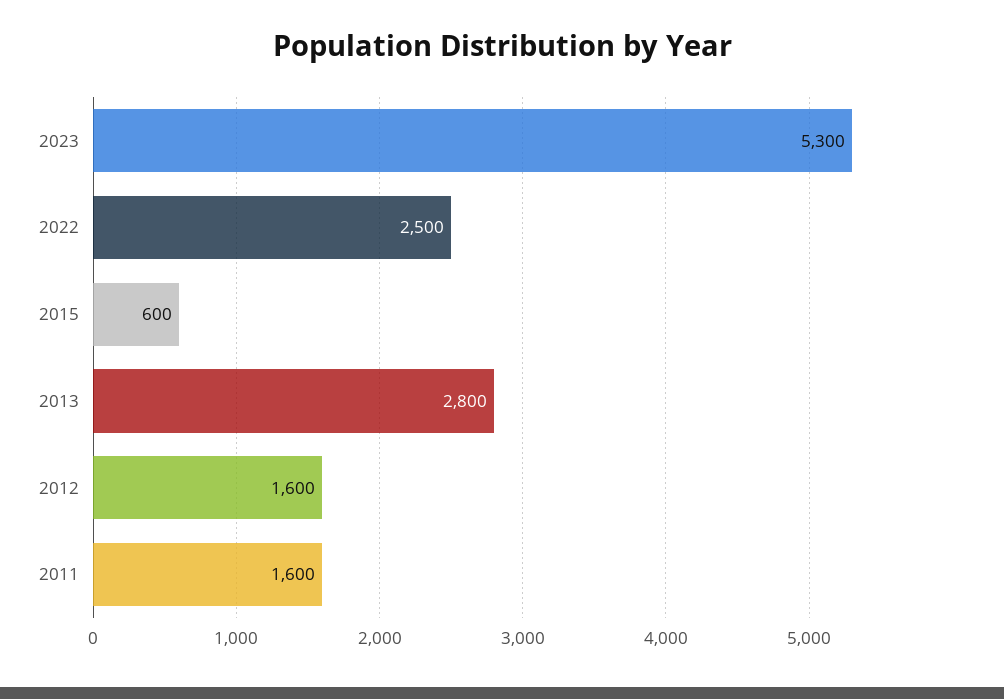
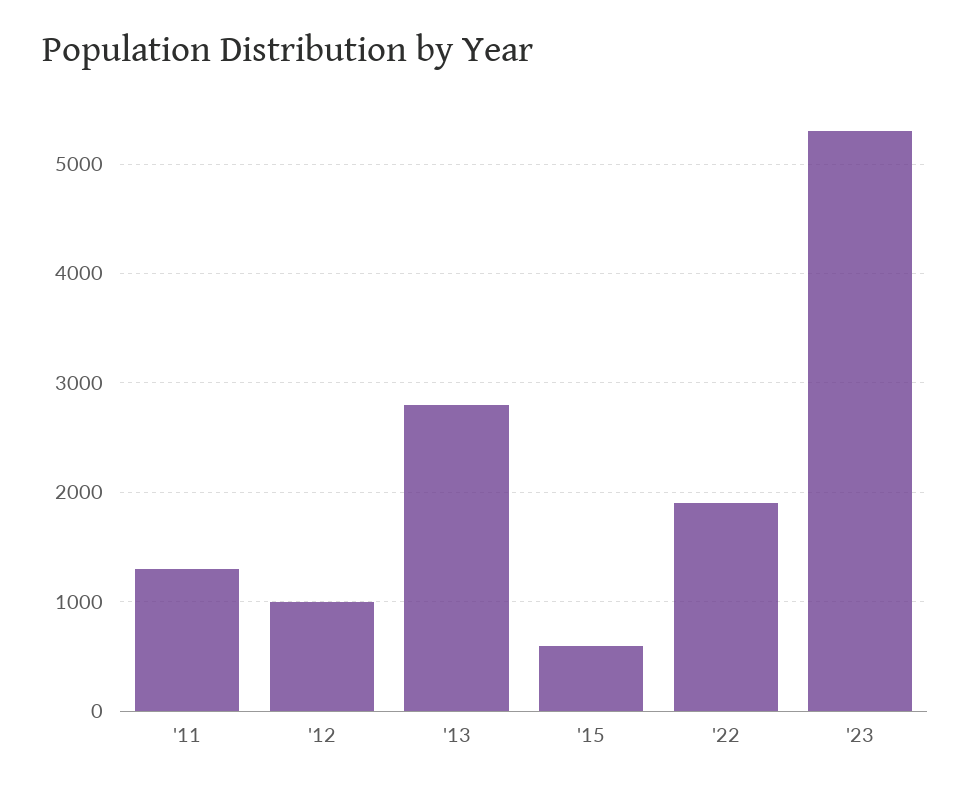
2022: 2500 -> 1900
2012: 1600 -> 1000
2011: 1600 -> 1300

